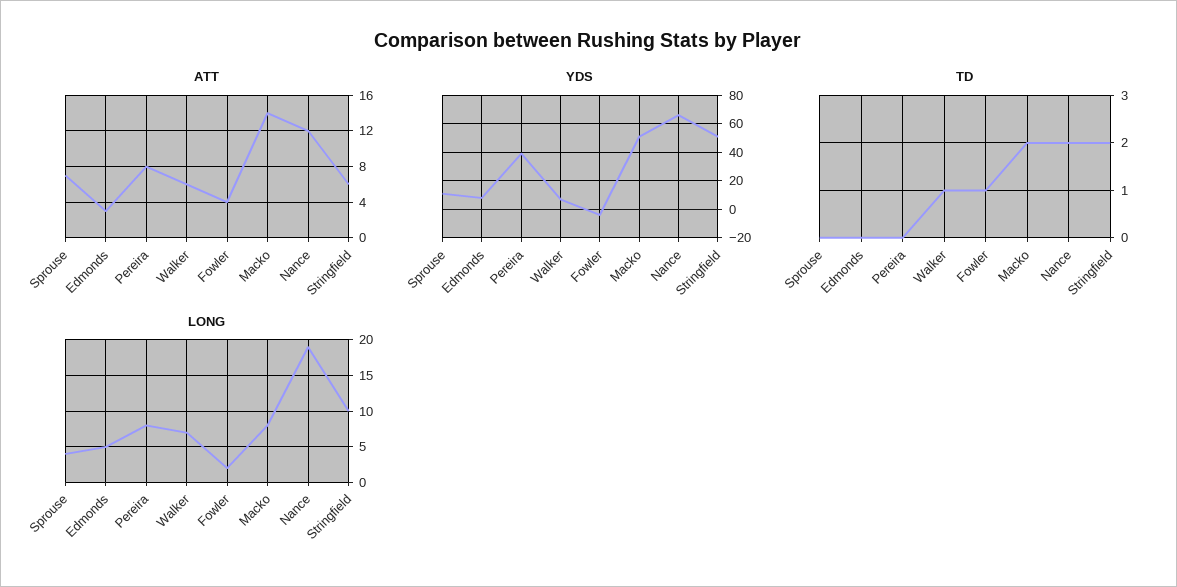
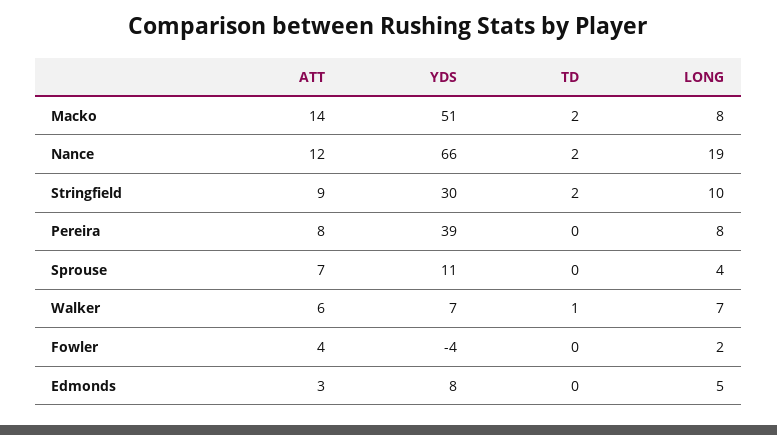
ATT, Stringfield: 6 -> 9
YDS, Stringfield: 50 -> 30
TD, Fowler: 1 -> 0

